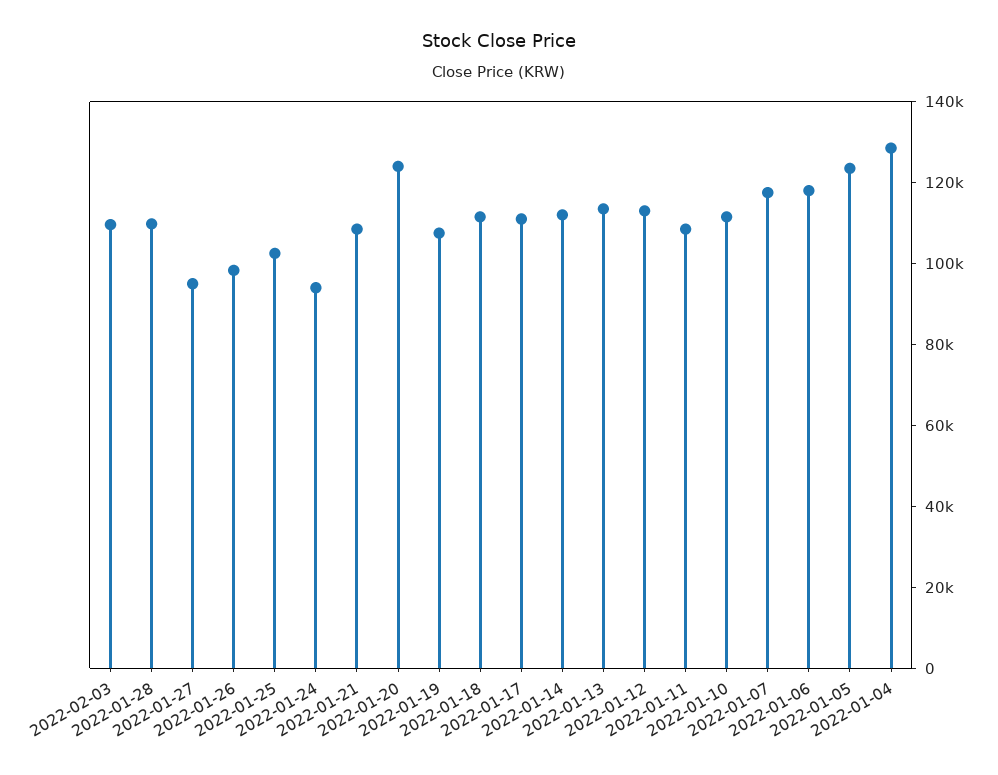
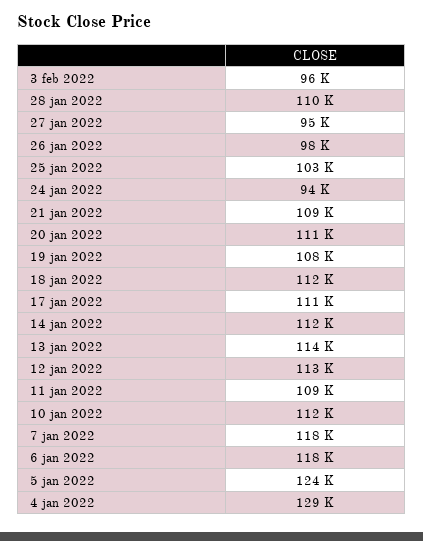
2022-02-03: 110000 -> 96000
2022-01-20: 125000 -> 111000

